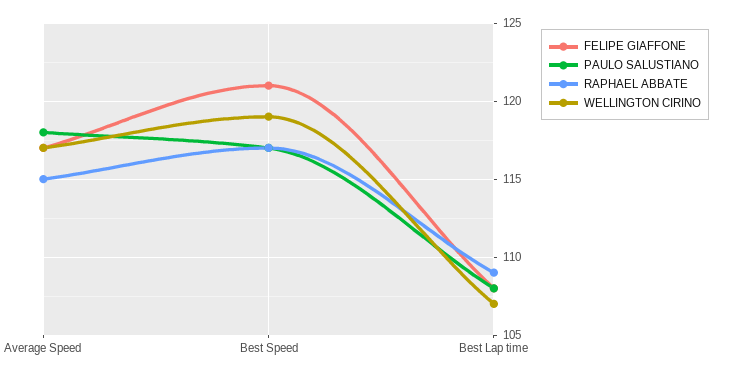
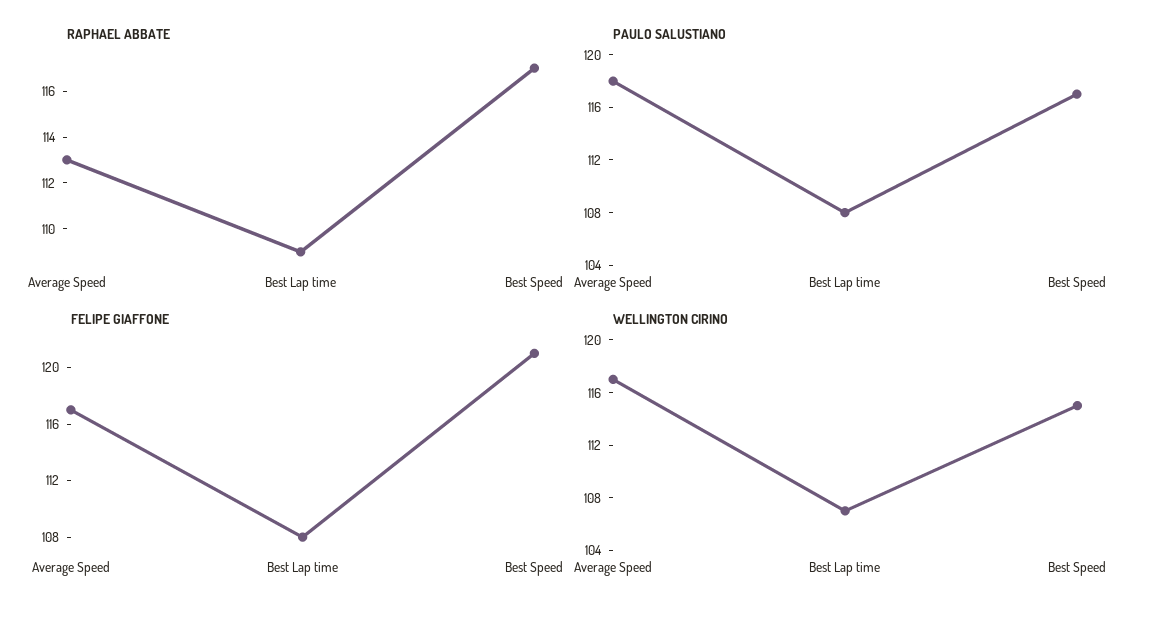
RAPHAEL ABBATE, Average Speed: 115 -> 113
WELLINGTON CIRINO, Best Speed: 119 -> 115

